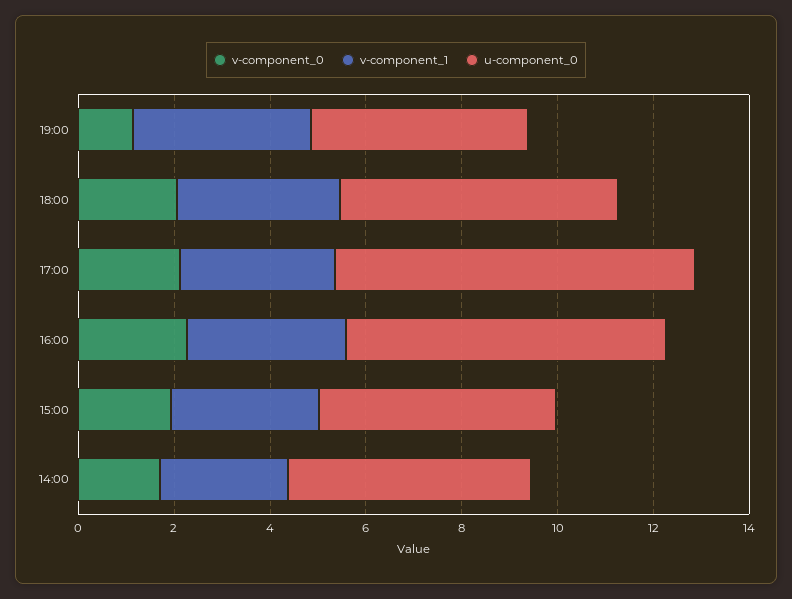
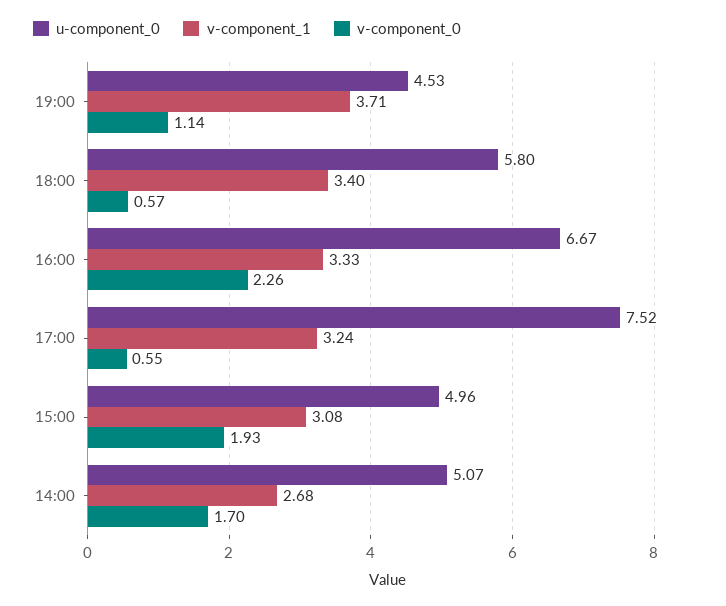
v-component_0, 18:00: 2 -> 0.57
v-component_0, 17:00: 2 -> 0.55

